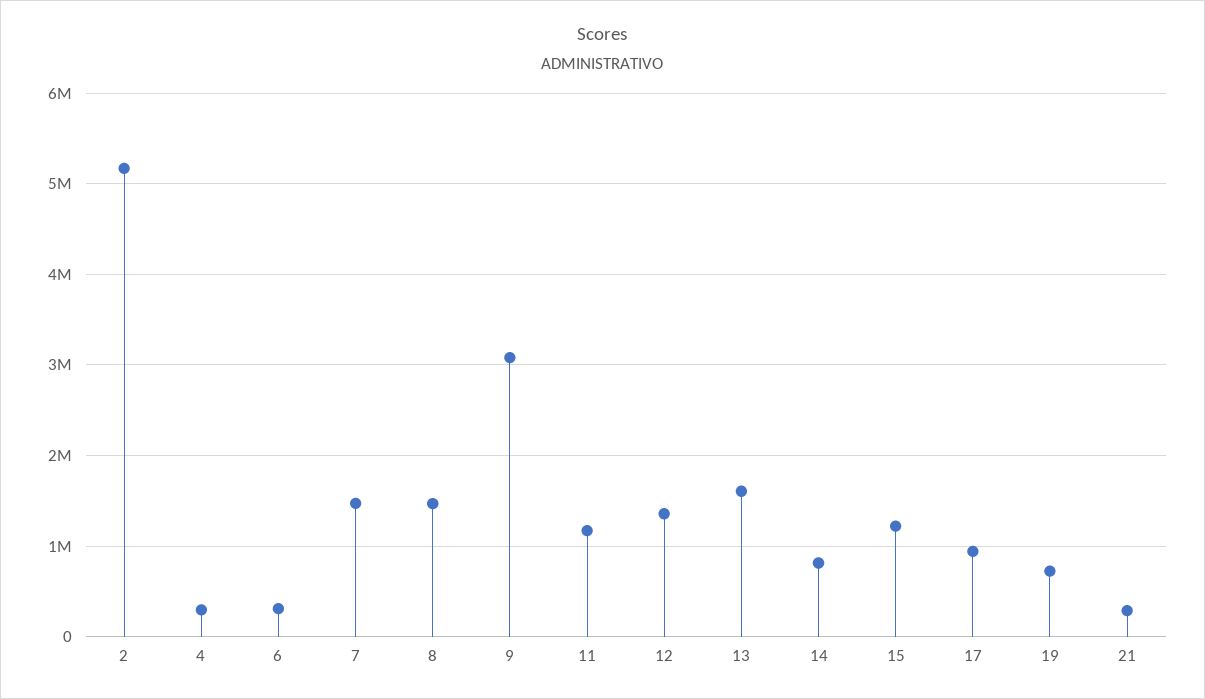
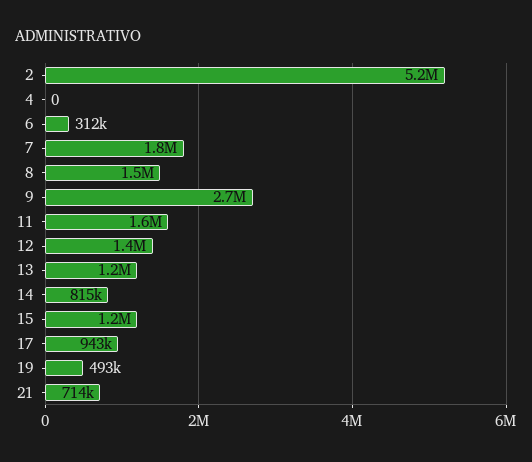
4: 300000 -> 0
7: 1500000 -> 1800000
9: 3100000 -> 2700000
11: 1200000 -> 1600000
13: 1600000 -> 1200000
19: 700000 -> 493000
21: 300000 -> 714000

